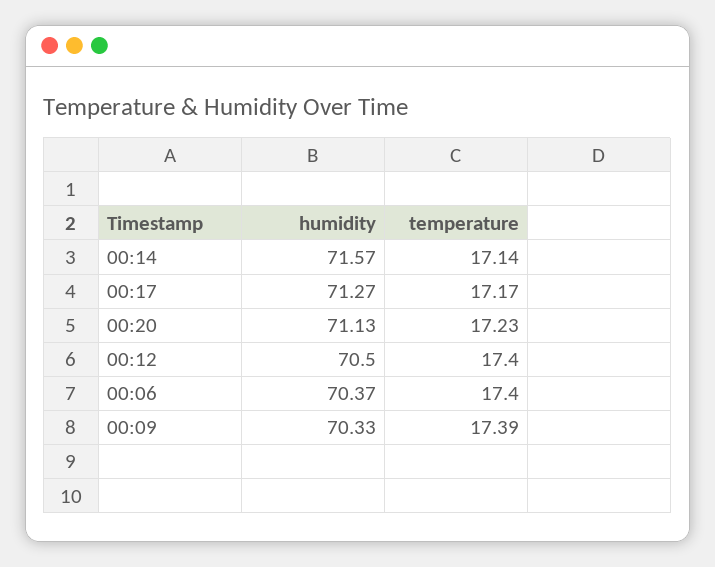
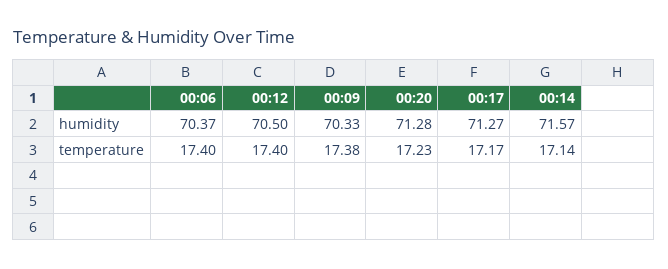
humidity, 00:20: 71.13 -> 71.28
temperature, 00:09: 17.39 -> 17.38

